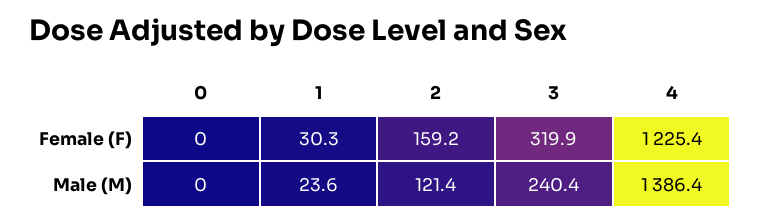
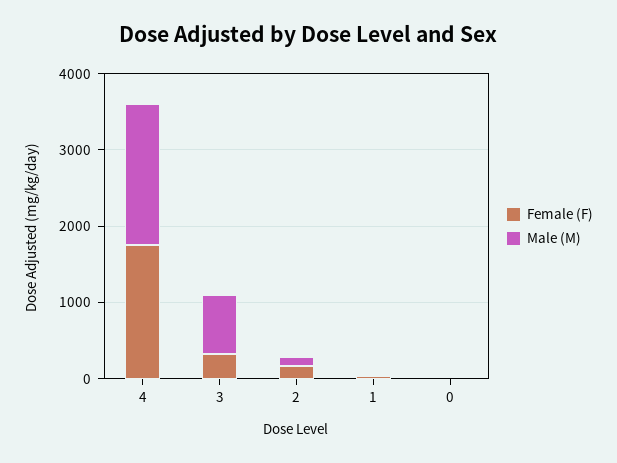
Female (F), 4: 1225.4 -> 1800
Male (M), 3: 240.4 -> 800
Male (M), 4: 1386.4 -> 1800

